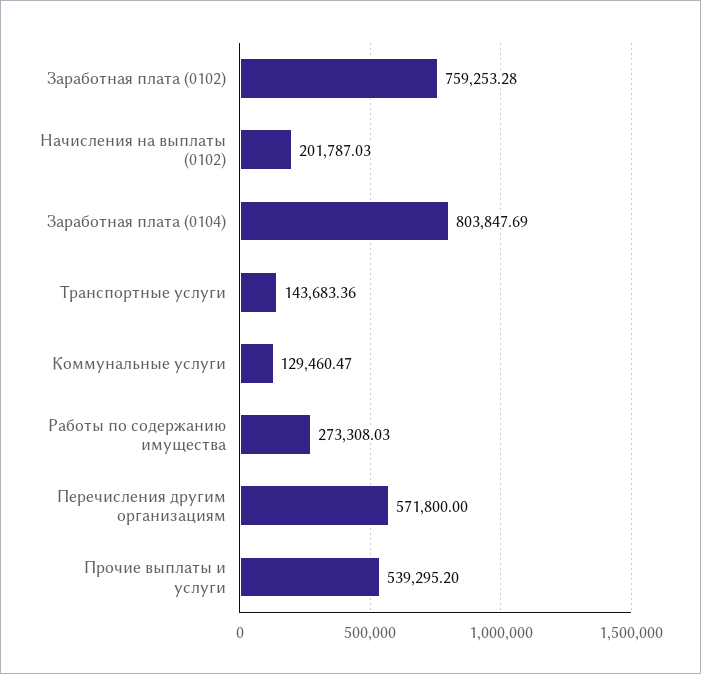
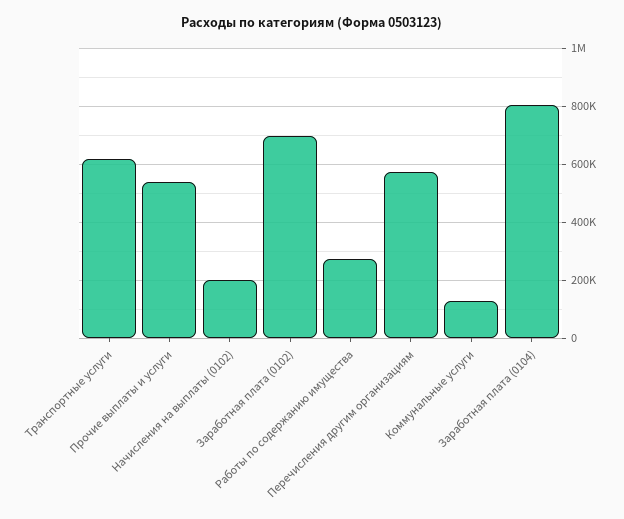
Заработная плата (0102): 759253.28 -> 700000
Транспортные услуги: 143683.36 -> 625000

